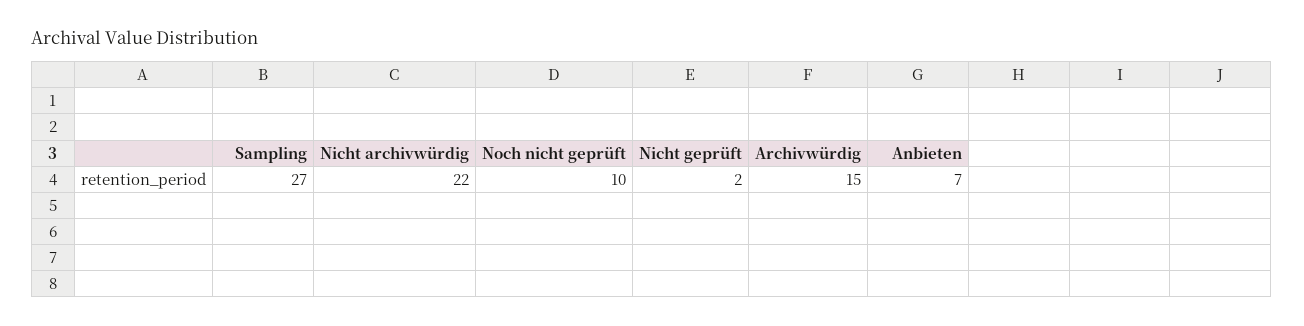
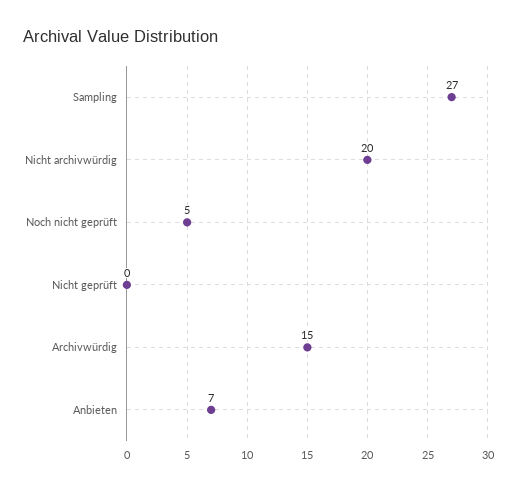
Nicht archivwürdig: 22 -> 20
Noch nicht geprüft: 10 -> 5
Nicht geprüft: 2 -> 0

